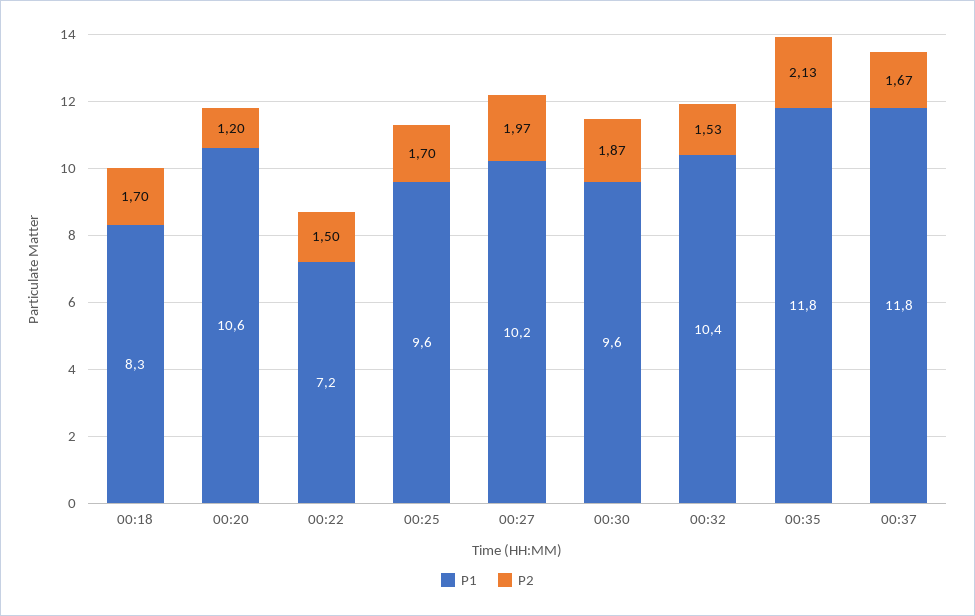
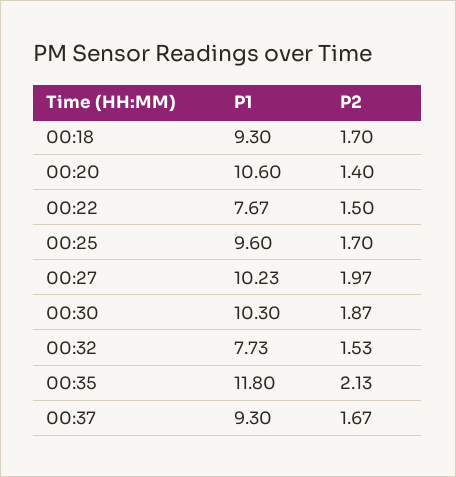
P1, 00:18: 8.3 -> 9.3
P2, 00:20: 1.2 -> 1.4
P1, 00:22: 7.2 -> 7.67
P1, 00:30: 9.6 -> 10.3
P1, 00:32: 10.4 -> 7.73
P1, 00:37: 11.8 -> 9.3

